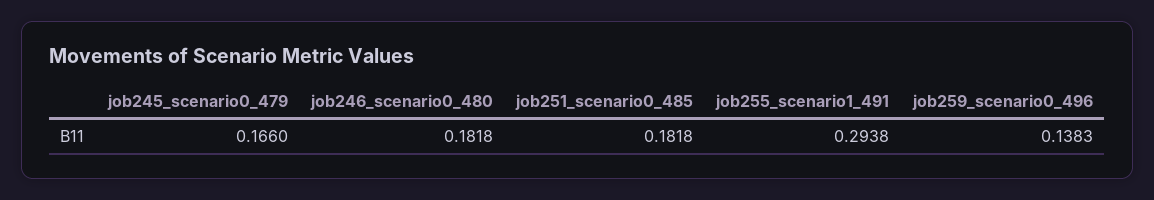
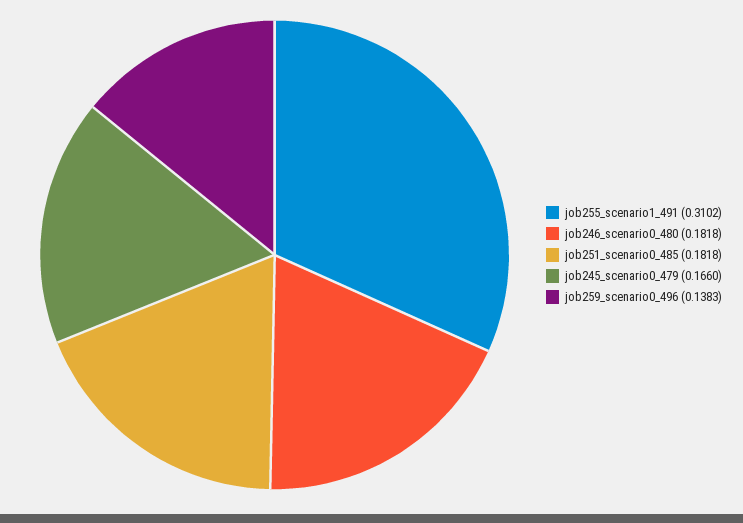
job255_scenario1_491: 0.2938 -> 0.3102

